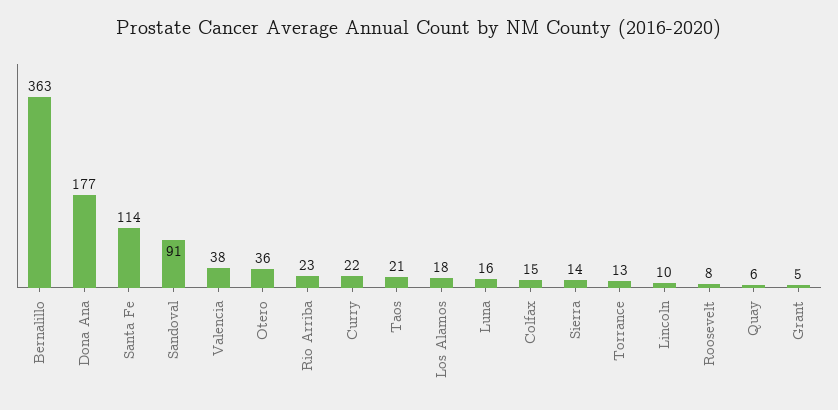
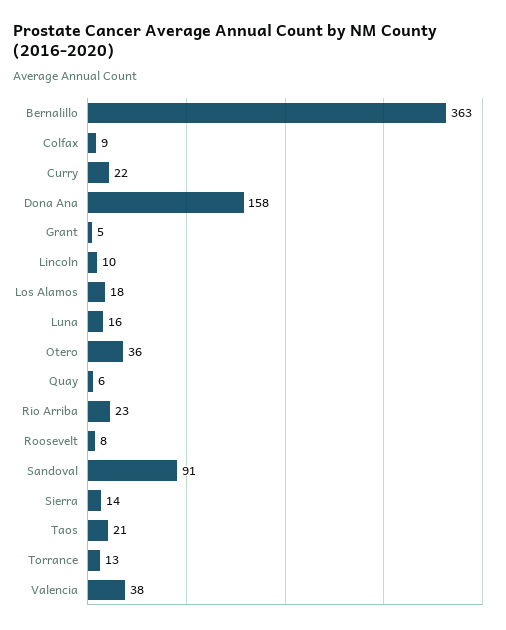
Dona Ana: 177 -> 158
Santa Fe: 114 -> none
Colfax: 15 -> 9

